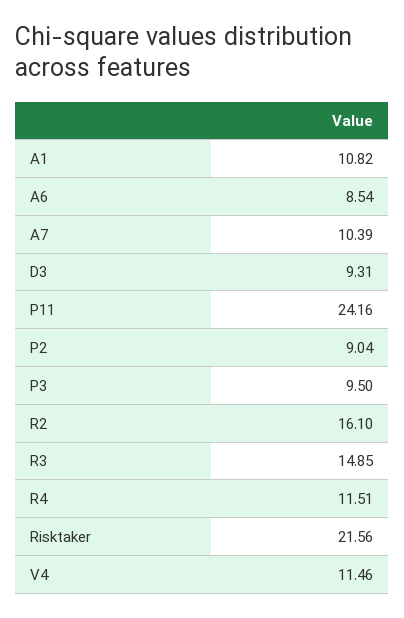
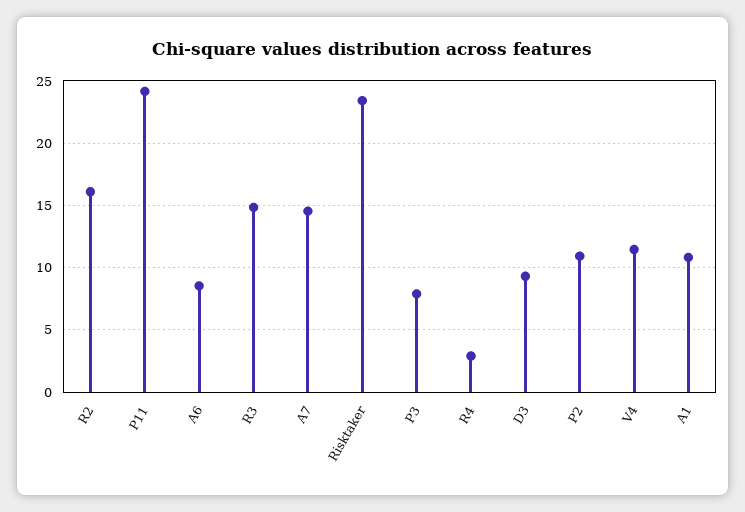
A7: 10.39 -> 14.5
P2: 9.04 -> 11
P3: 9.5 -> 8
R4: 11.51 -> 3
Risktaker: 21.56 -> 23.5

